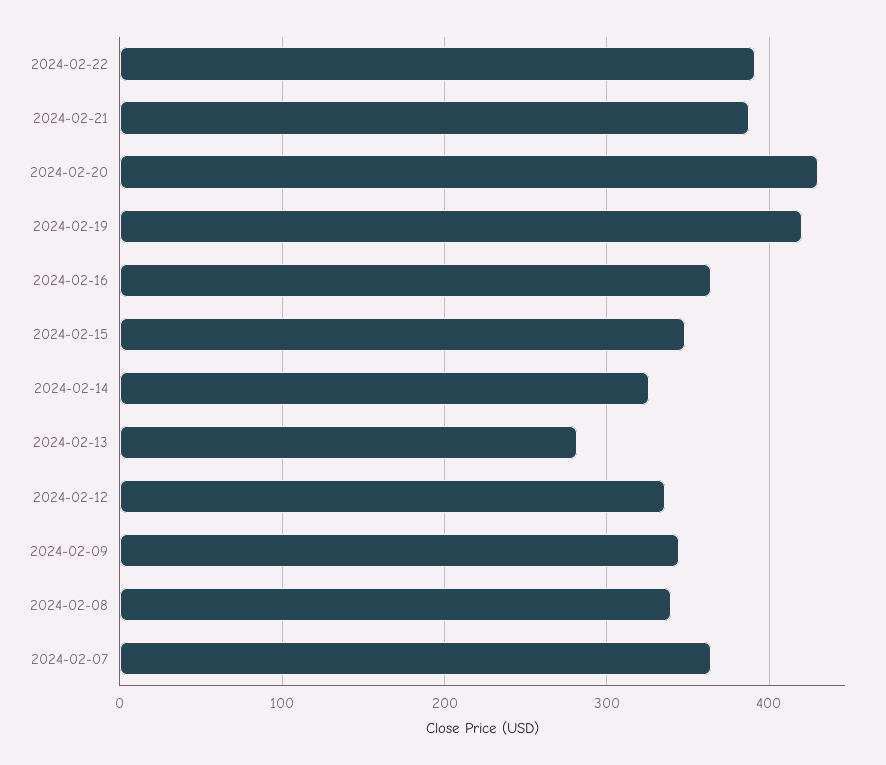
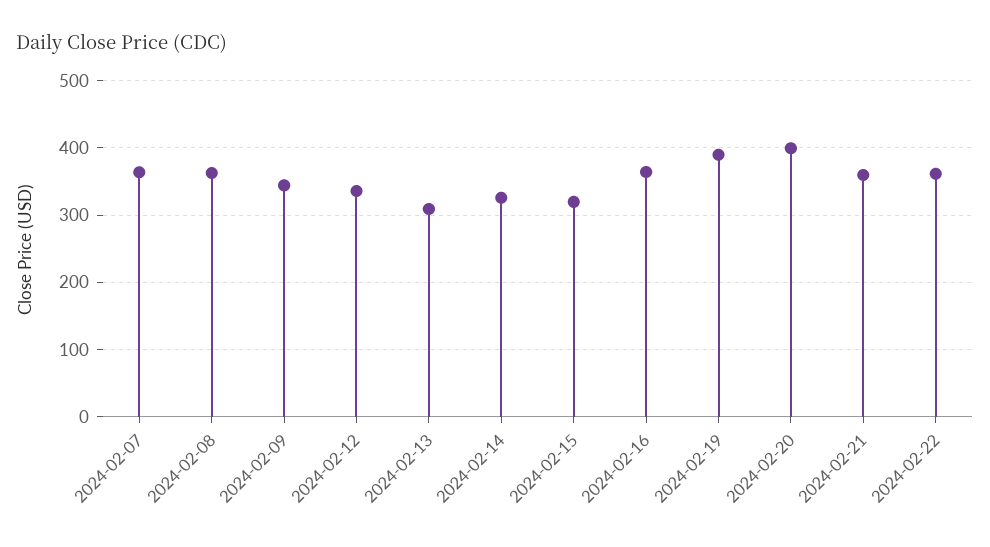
2024-02-22: 390 -> 360
2024-02-21: 390 -> 360
2024-02-20: 430 -> 400
2024-02-19: 420 -> 390
2024-02-15: 350 -> 320
2024-02-13: 280 -> 310
2024-02-08: 340 -> 360

